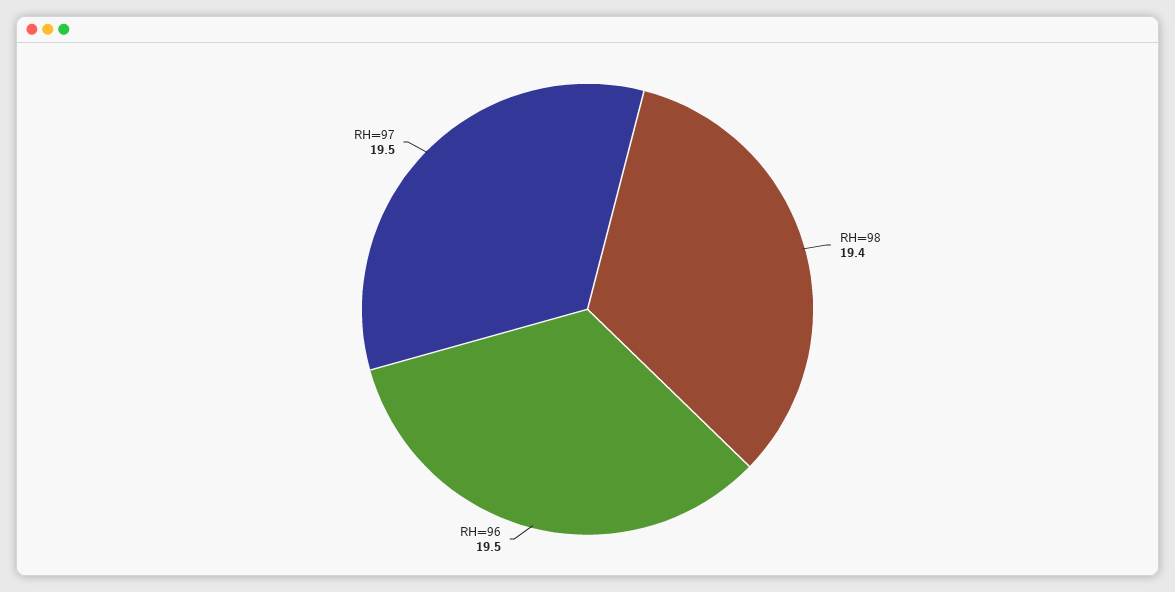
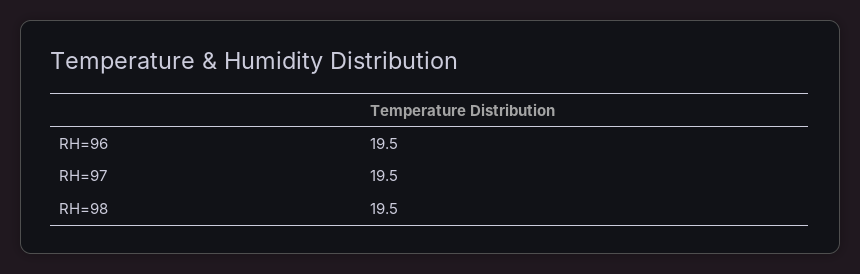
RH=98: 19.4 -> 19.5

